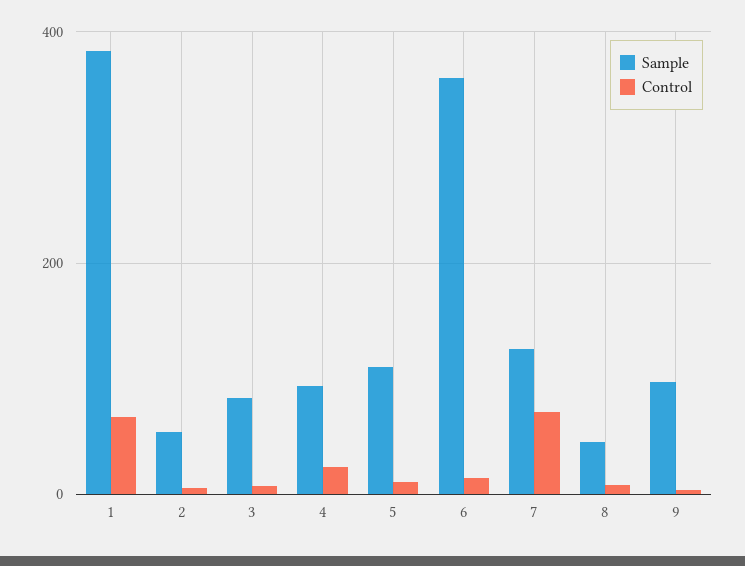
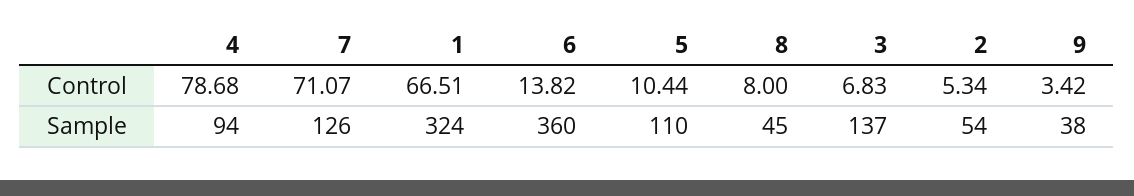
Sample, 1: 380 -> 324
Sample, 3: 80 -> 137
Control, 4: 20 -> 78.68
Sample, 9: 100 -> 38

